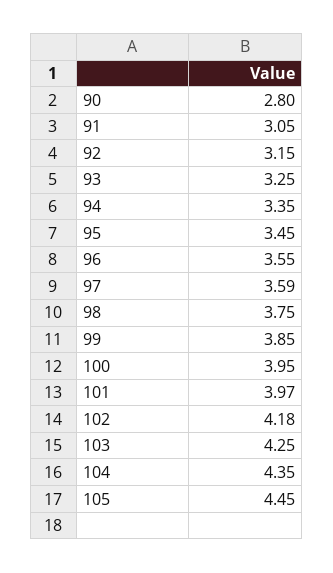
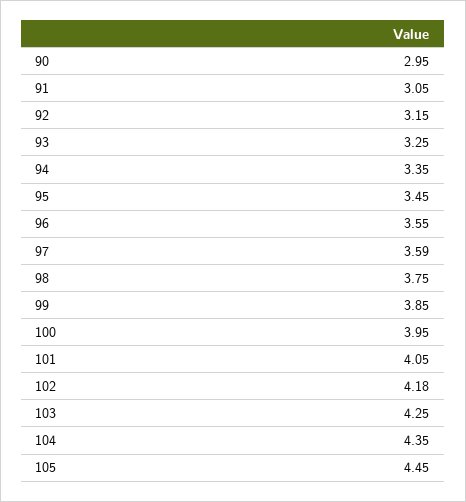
90: 2.8 -> 2.95
101: 3.97 -> 4.05

